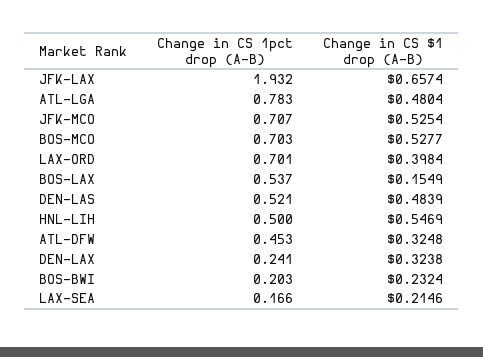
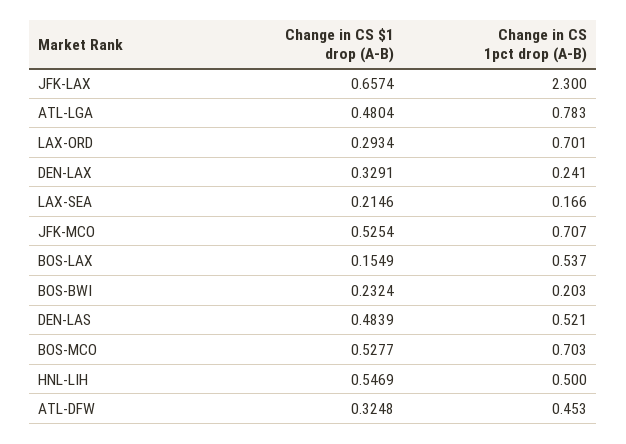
Change in CS 1pct drop (A-B), JFK-LAX: 1.932 -> 2.3
Change in CS $1 drop (A-B), LAX-ORD: 0.3984 -> 0.2934
Change in CS $1 drop (A-B), DEN-LAX: 0.3238 -> 0.3291

